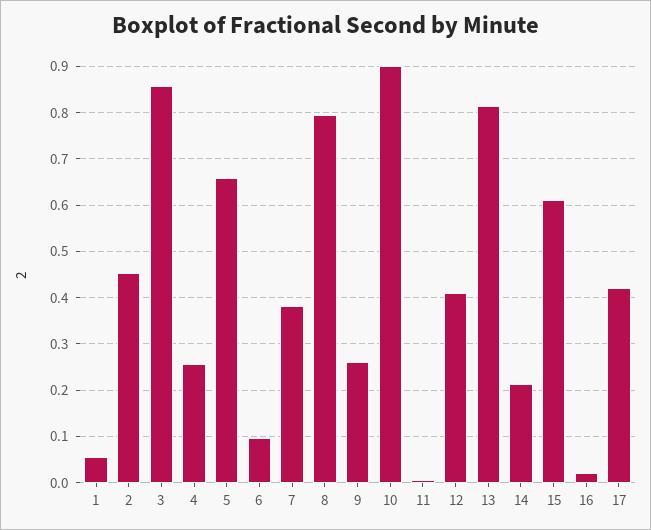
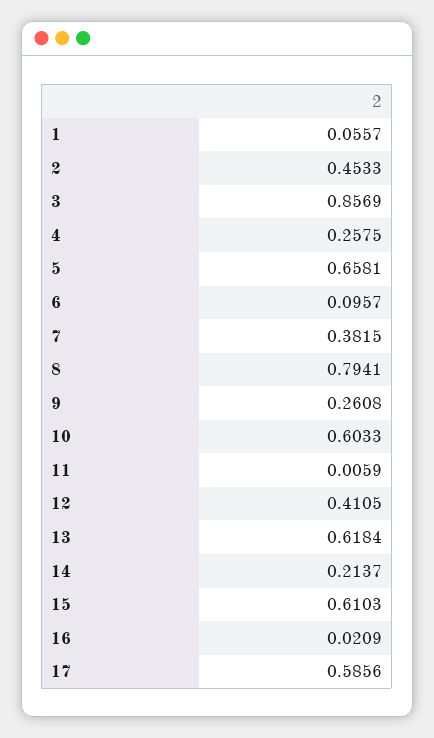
10: 0.9 -> 0.6033
13: 0.82 -> 0.6184
17: 0.42 -> 0.5856

